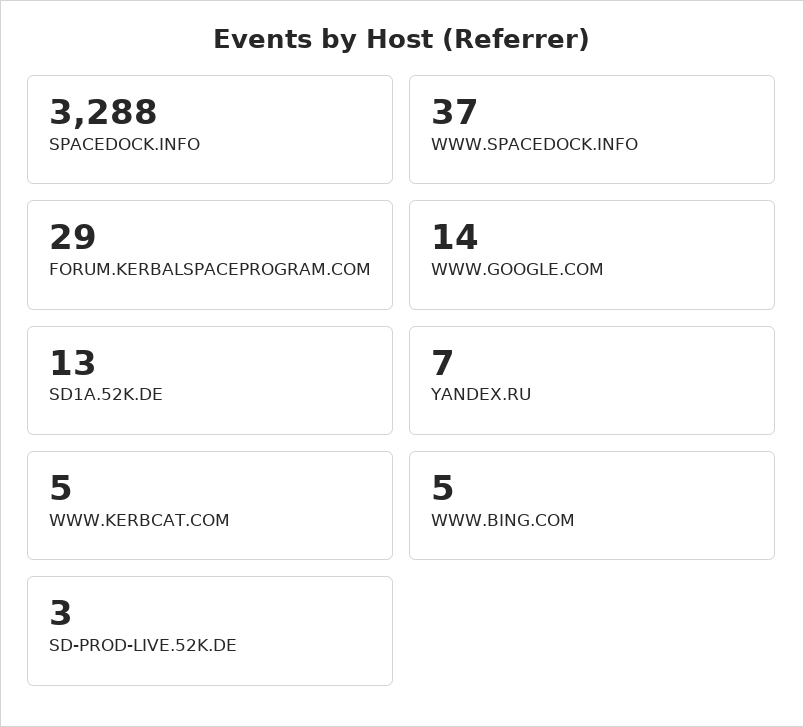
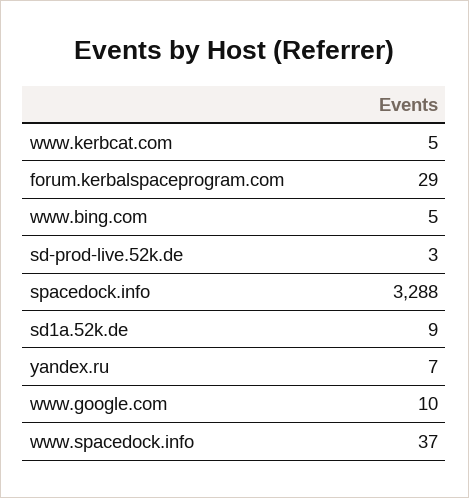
WWW.GOOGLE.COM: 14 -> 10
SD1A.52K.DE: 13 -> 9

